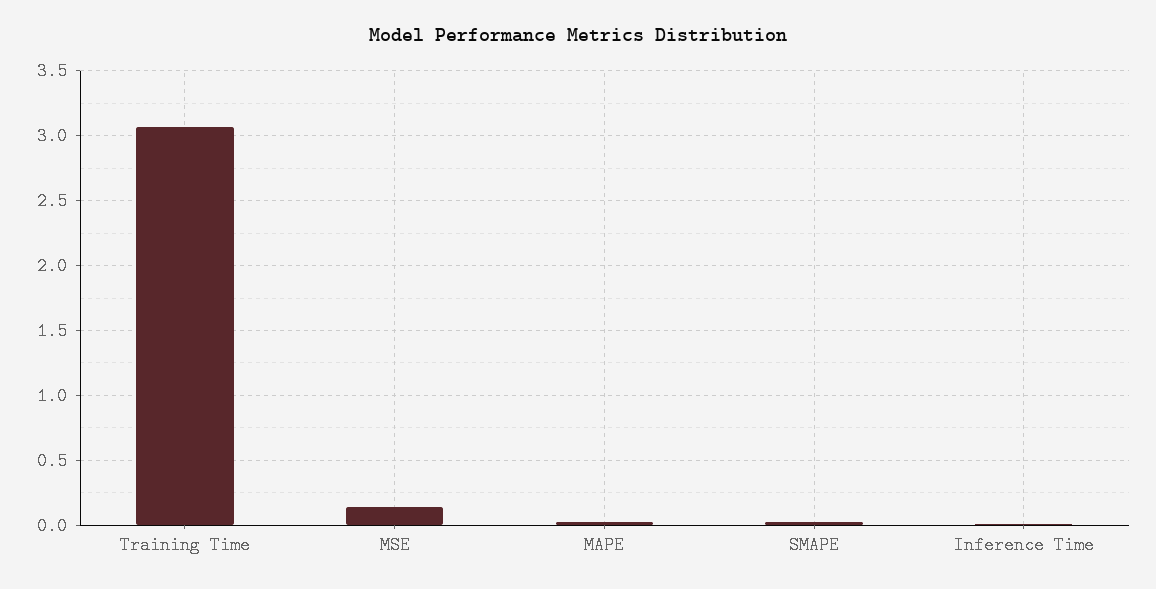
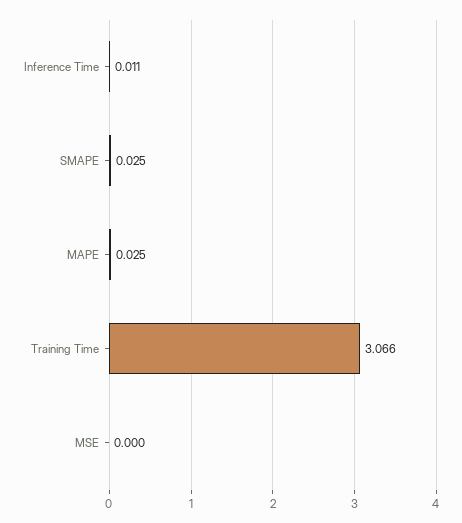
MSE: 0.15 -> 0

